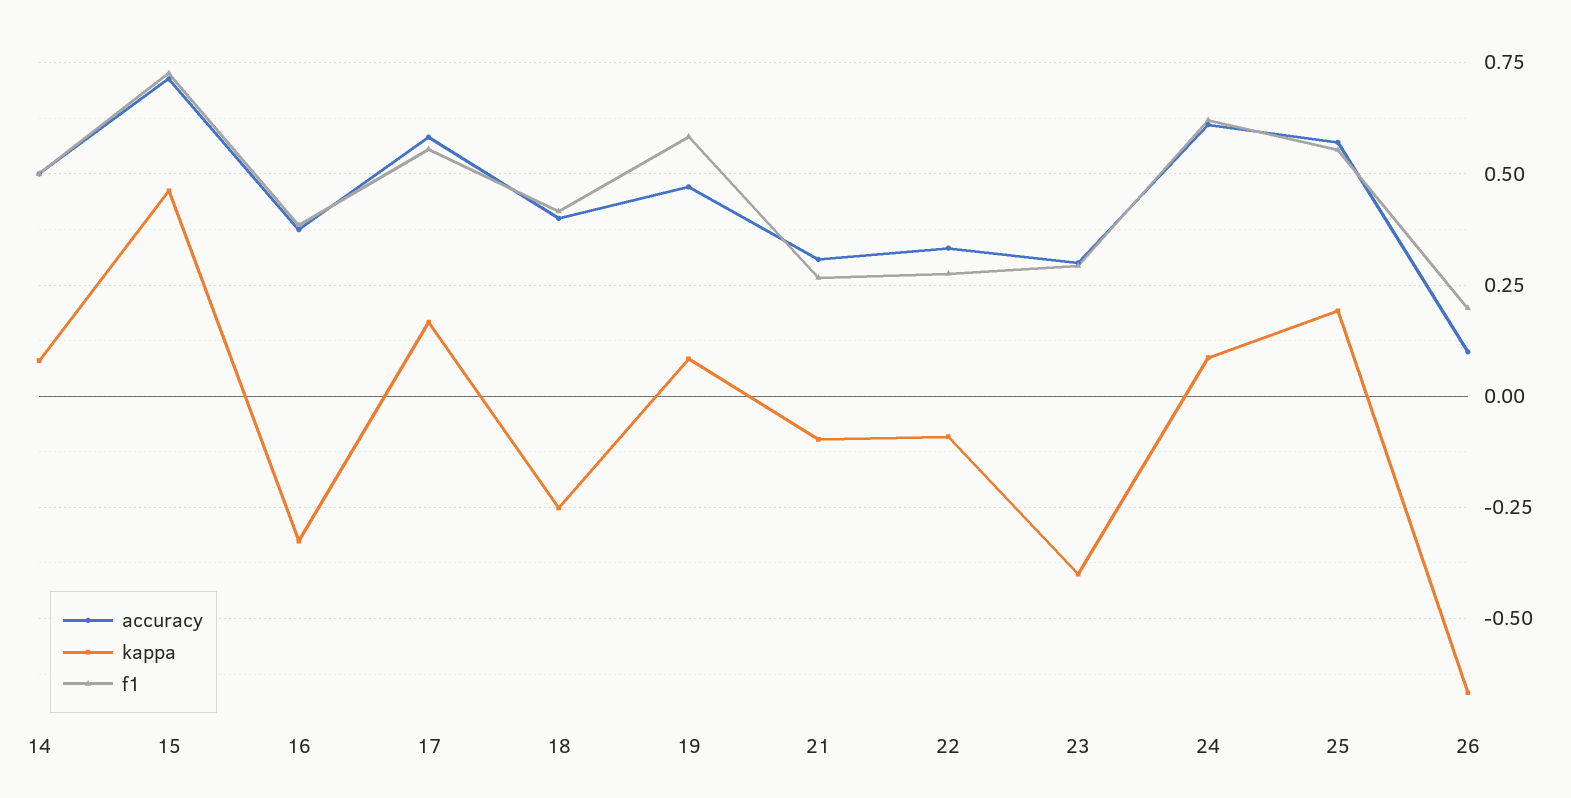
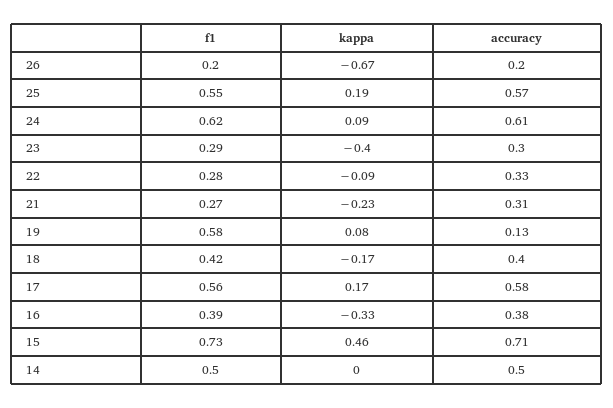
kappa, 14: 0.075 -> 0
kappa, 18: -0.25 -> -0.17
accuracy, 19: 0.475 -> 0.13
kappa, 21: -0.1 -> -0.23
accuracy, 26: 0.1 -> 0.2

